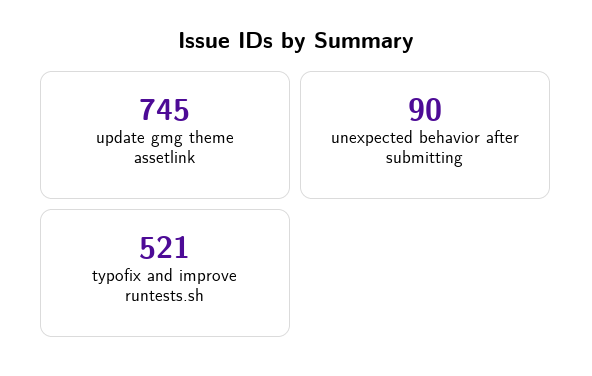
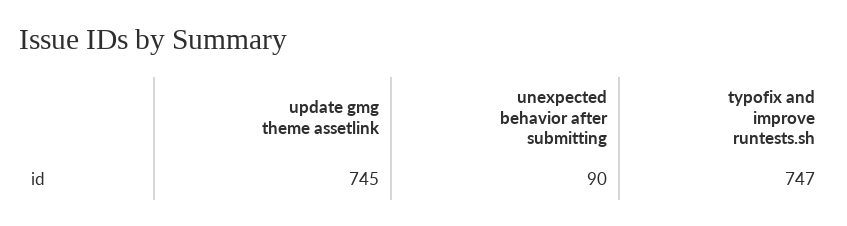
typofix and improve runtests.sh: 521 -> 747

